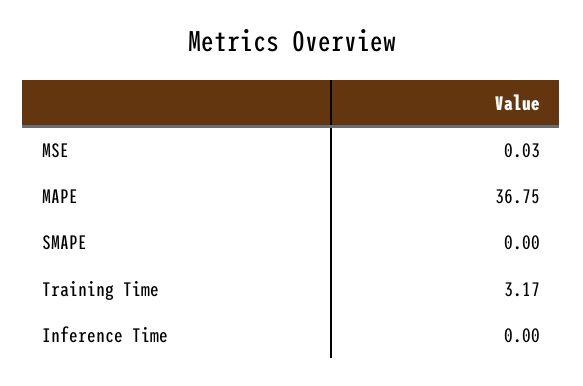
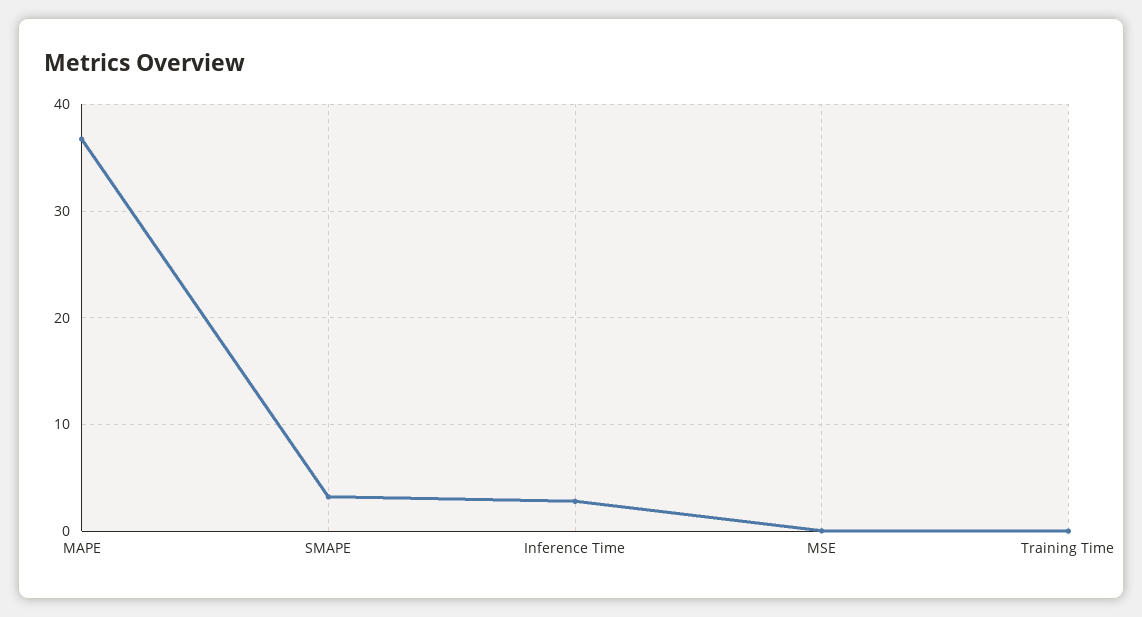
SMAPE: 0 -> 3
Training Time: 3.17 -> 0
Inference Time: 0 -> 3

